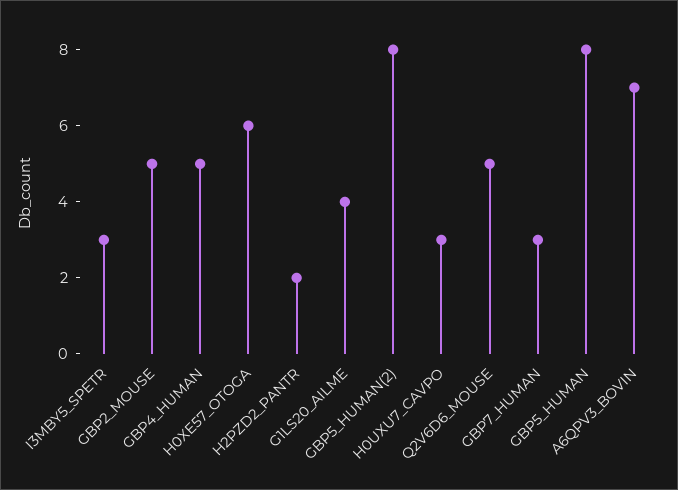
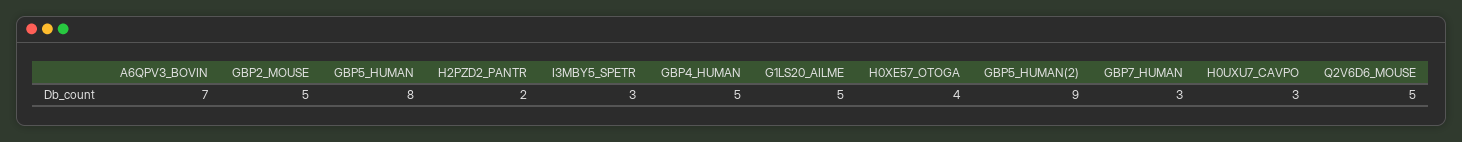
H0XE57_OTOGA: 6 -> 4
G1LS20_AILME: 4 -> 5
GBP5_HUMAN(2): 8 -> 9

